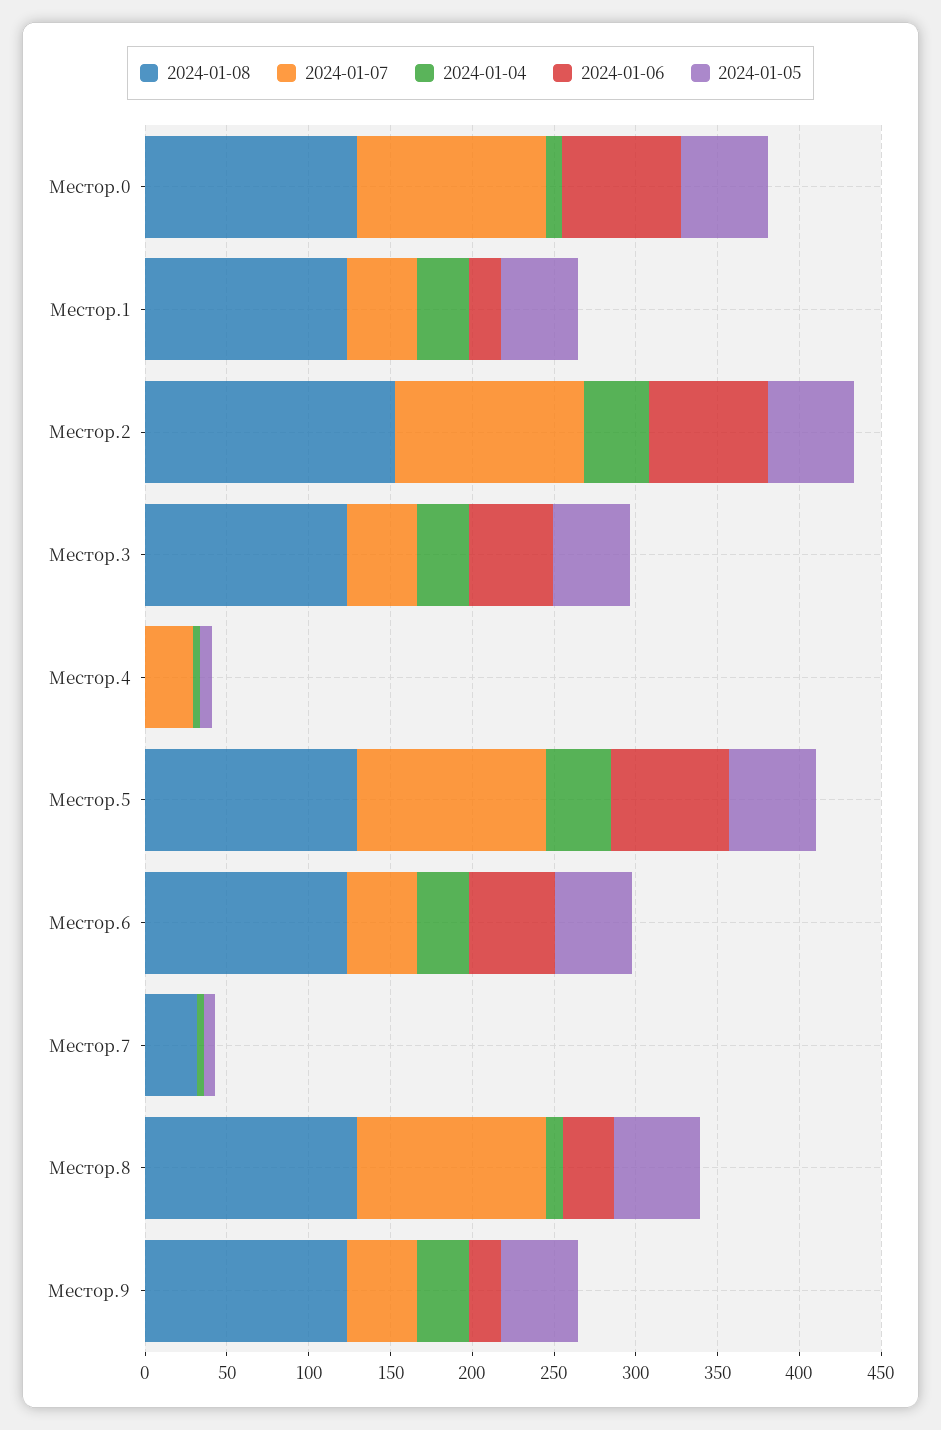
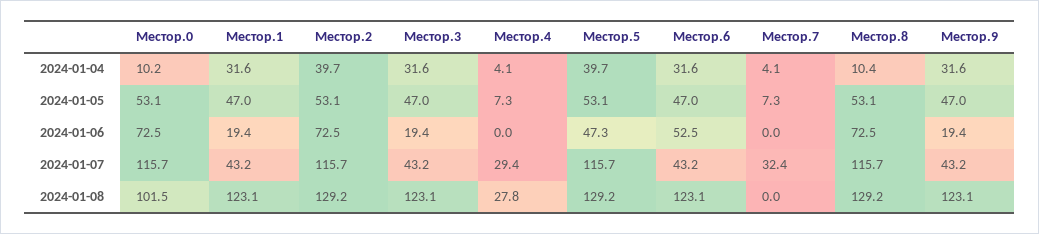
2024-01-08, Местор.0: 130 -> 101.5
2024-01-08, Местор.2: 150 -> 129.2
2024-01-06, Местор.3: 50 -> 19.4
2024-01-08, Местор.4: 0 -> 27.8
2024-01-06, Местор.5: 70 -> 47.3
2024-01-08, Местор.7: 30 -> 0
2024-01-07, Местор.7: 0 -> 32.4
2024-01-06, Местор.8: 30 -> 72.5

